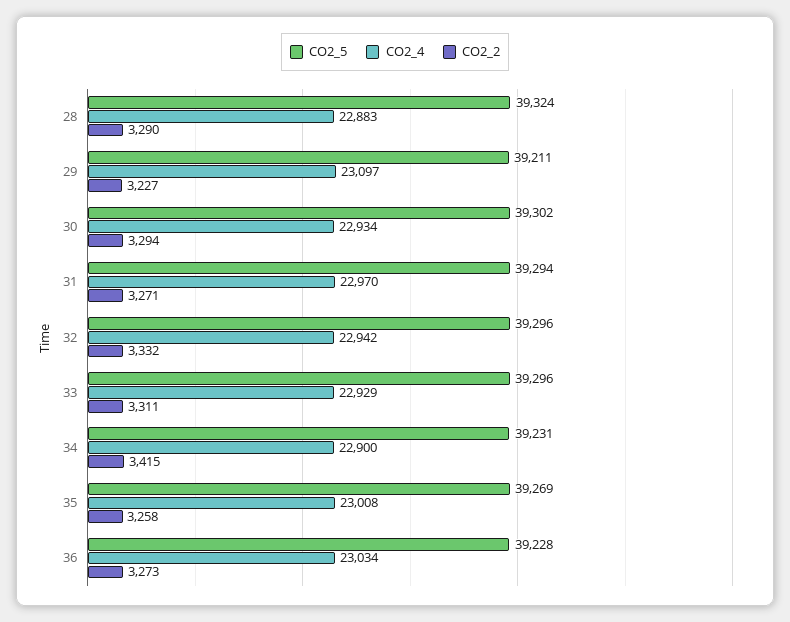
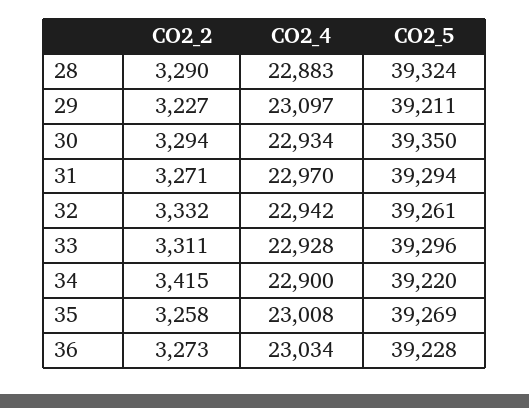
CO2_5, 30: 39302 -> 39350
CO2_5, 32: 39296 -> 39261
CO2_4, 33: 22929 -> 22928
CO2_5, 34: 39231 -> 39220

